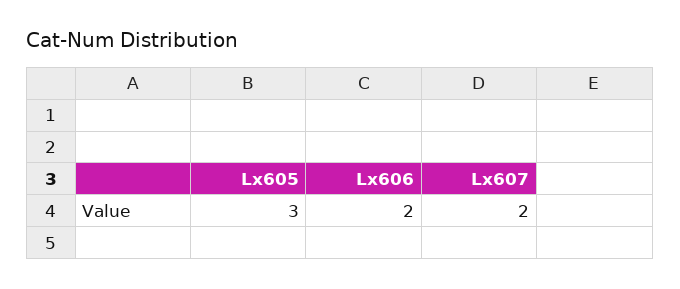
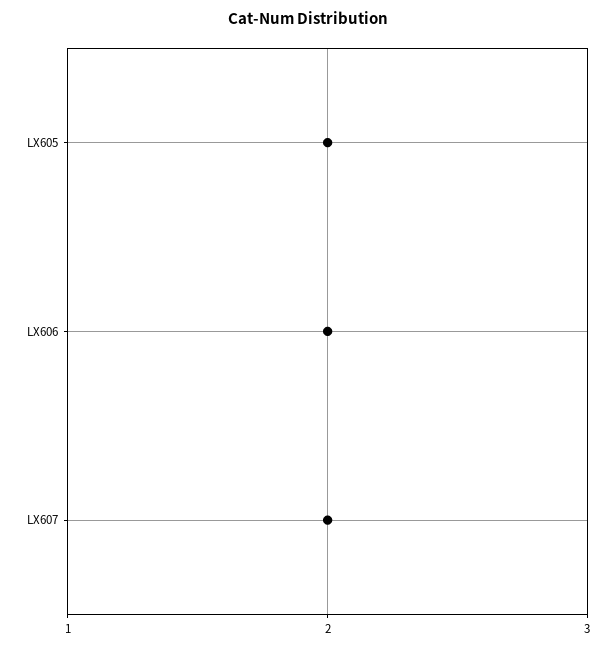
Lx605: 3 -> 2

